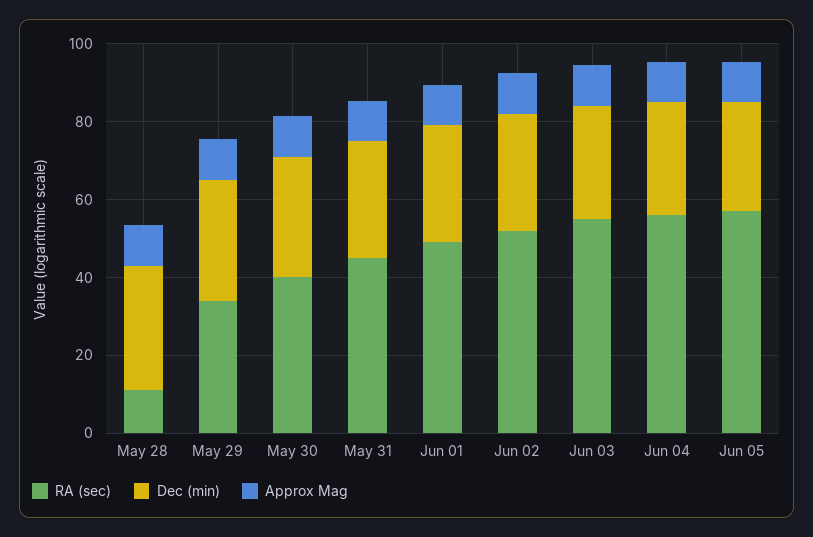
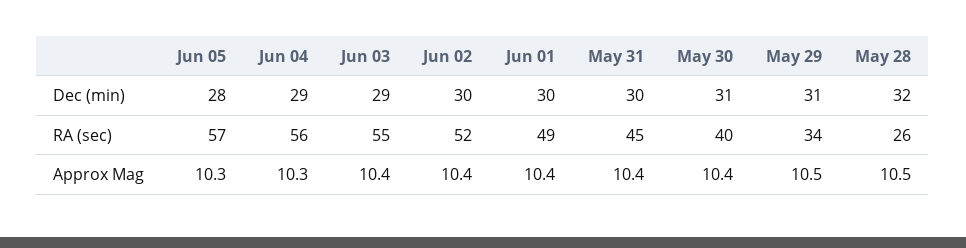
RA (sec), May 28: 10 -> 26

